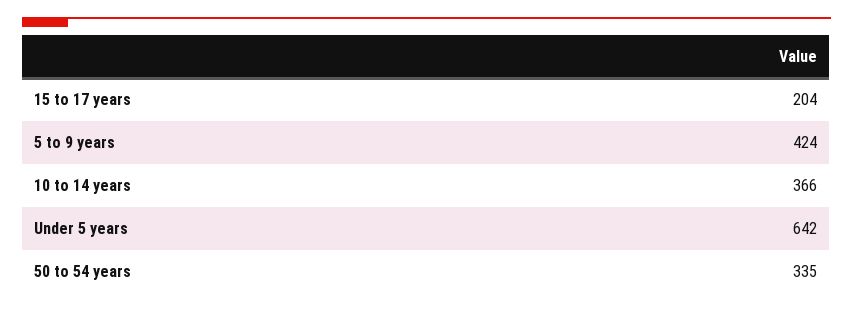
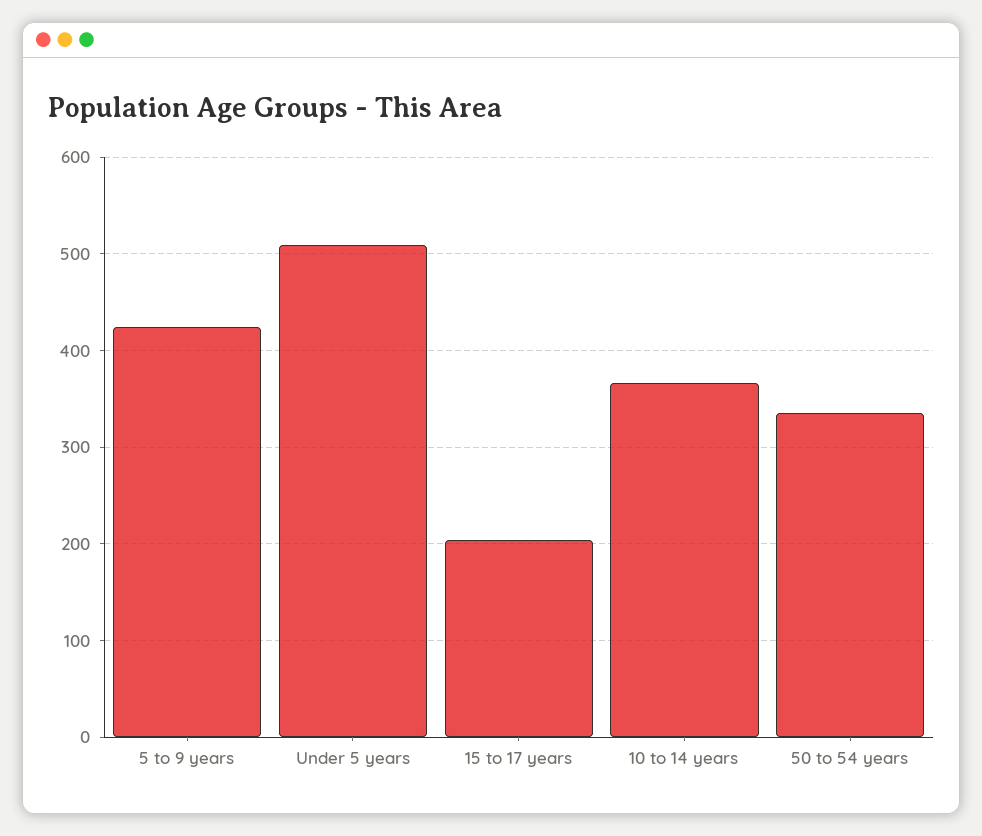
Under 5 years: 642 -> 510

